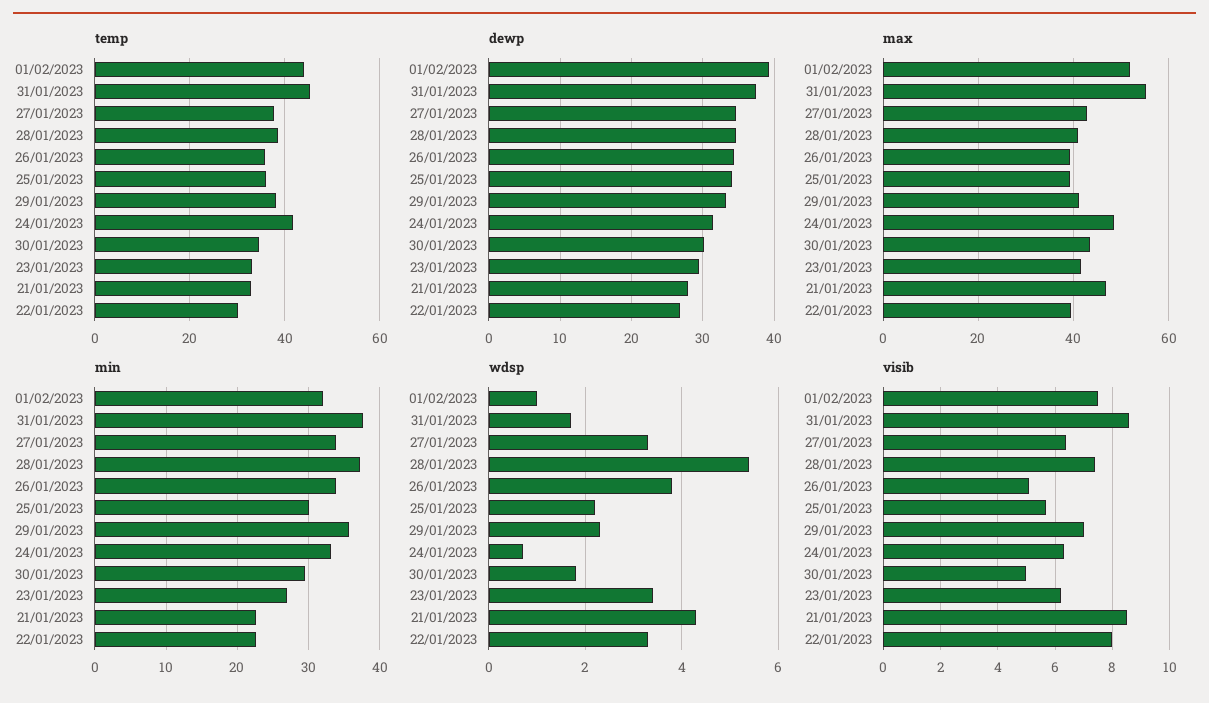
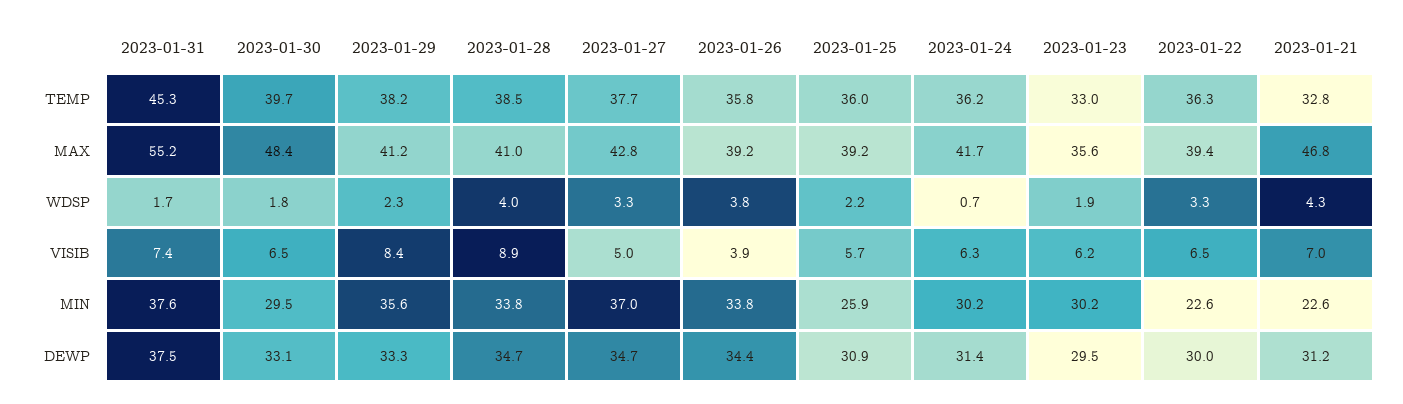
temp, 01/02/2023: 44 -> none
temp, 24/01/2023: 42 -> 36.2
temp, 30/01/2023: 34 -> 39.7
temp, 22/01/2023: 30 -> 36.3
dewp, 01/02/2023: 39 -> none
dewp, 25/01/2023: 34 -> 30.9
dewp, 30/01/2023: 30 -> 33.1
dewp, 21/01/2023: 28 -> 31.2
dewp, 22/01/2023: 27 -> 30
max, 01/02/2023: 52 -> none
max, 24/01/2023: 48 -> 41.7
max, 30/01/2023: 44 -> 48.4
max, 23/01/2023: 42 -> 35.6
min, 01/02/2023: 32 -> none
min, 27/01/2023: 34 -> 37
min, 28/01/2023: 37 -> 33.8
min, 25/01/2023: 30 -> 25.9
min, 24/01/2023: 33 -> 30.2
min, 23/01/2023: 27 -> 30.2
wdsp, 01/02/2023: 1 -> none
wdsp, 28/01/2023: 5.5 -> 4
wdsp, 23/01/2023: 3.5 -> 1.9
visib, 01/02/2023: 7.5 -> none
visib, 31/01/2023: 8.5 -> 7.4
visib, 27/01/2023: 6.5 -> 5
visib, 28/01/2023: 7.5 -> 8.9
visib, 26/01/2023: 5 -> 3.9
visib, 29/01/2023: 7 -> 8.4
visib, 30/01/2023: 5 -> 6.5
visib, 21/01/2023: 8.5 -> 7
visib, 22/01/2023: 8 -> 6.5

